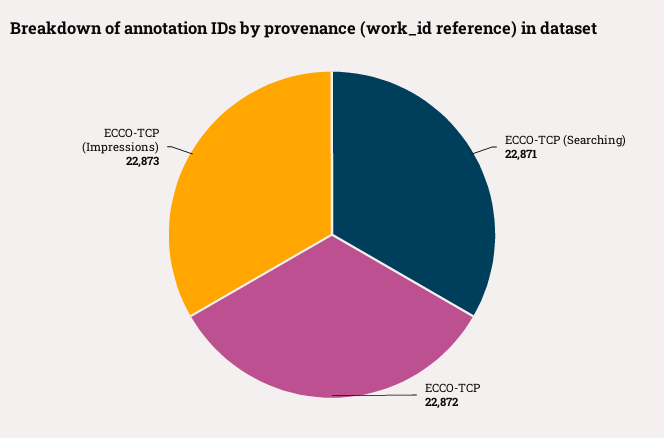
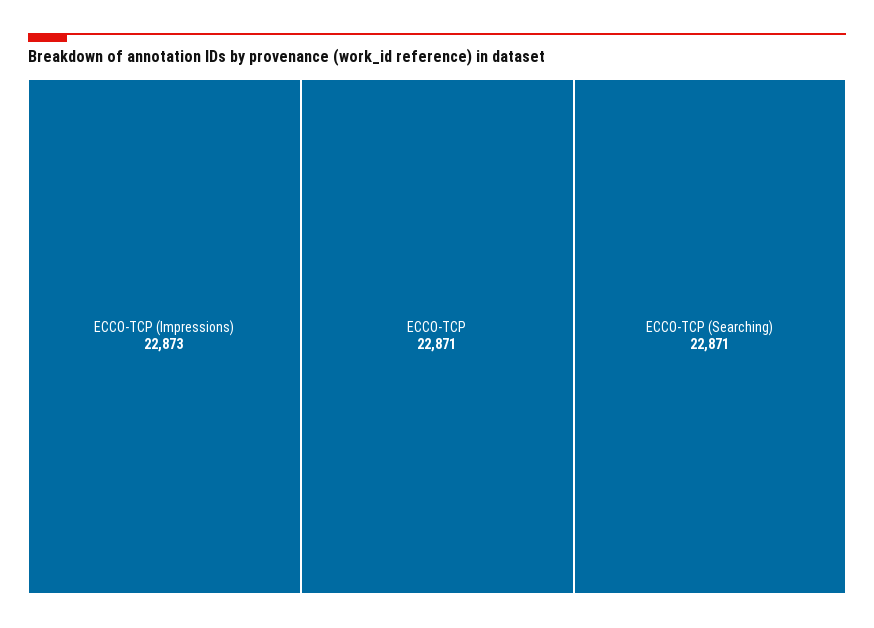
ECCO-TCP: 22872 -> 22871

